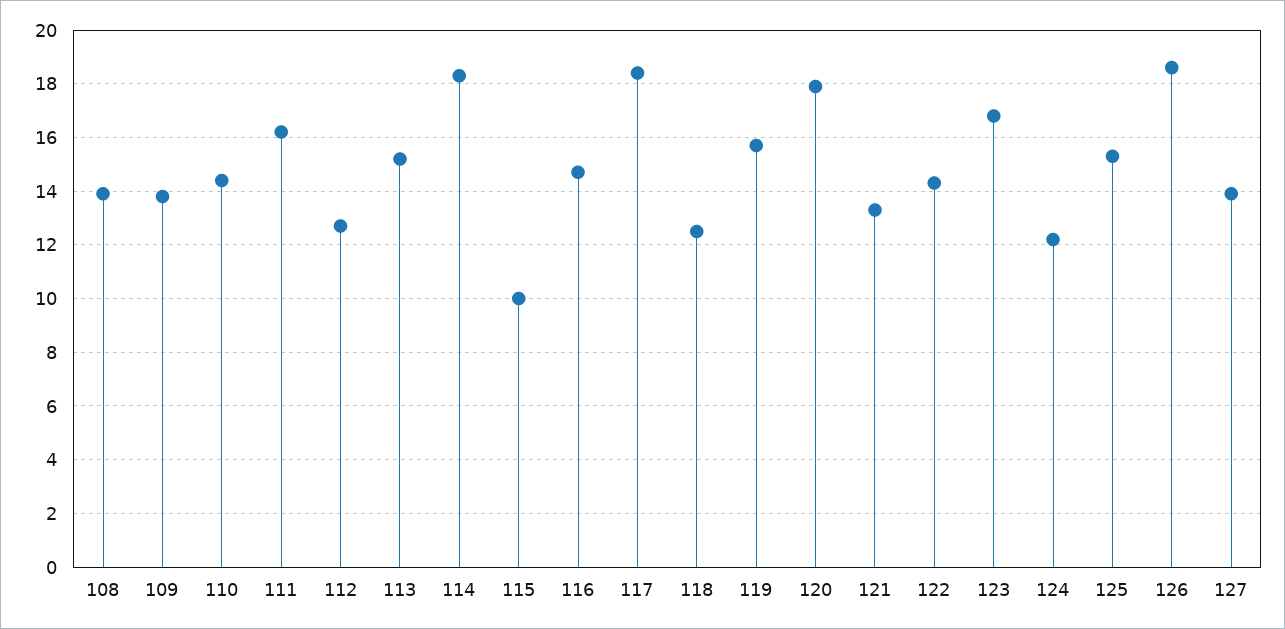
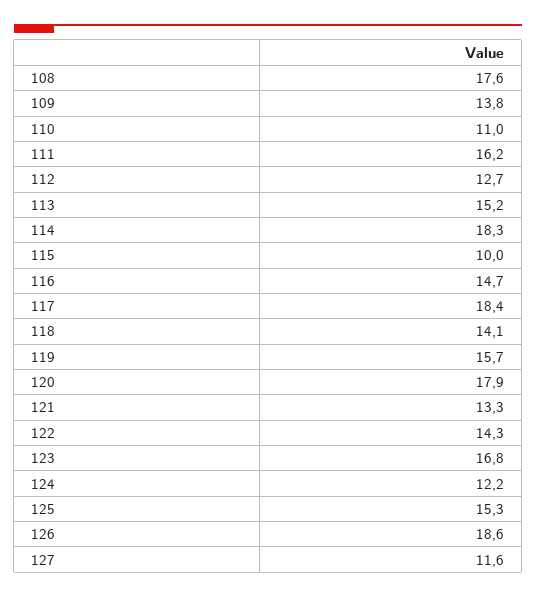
108: 14 -> 17.6
110: 14.5 -> 11
118: 12.5 -> 14.1
127: 14 -> 11.6

